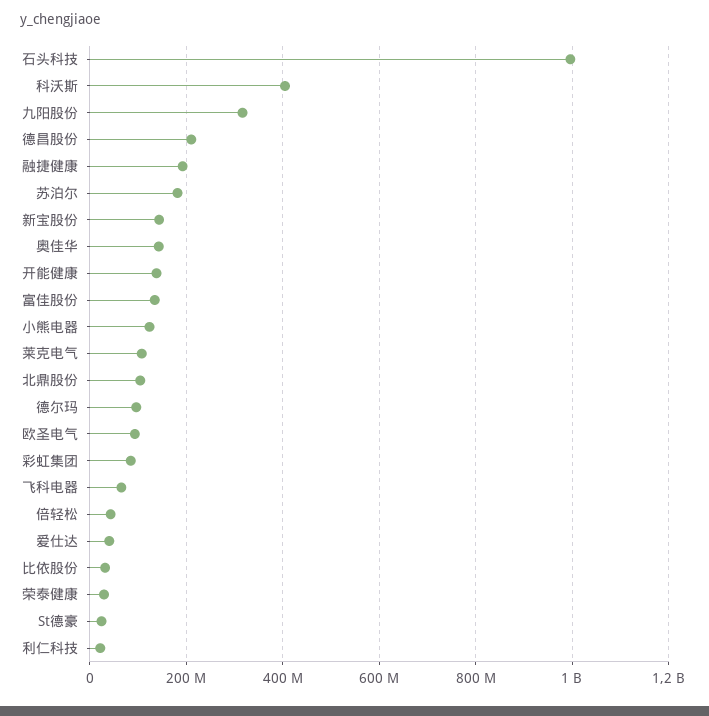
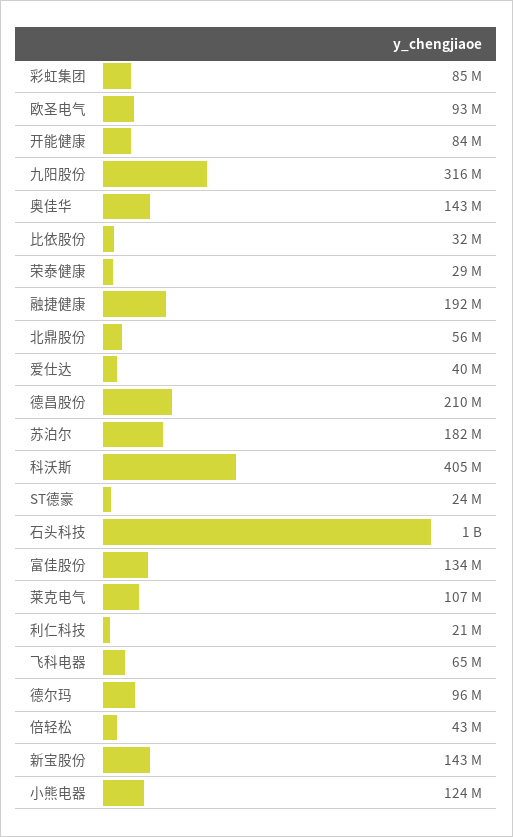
开能健康: 140000000 -> 84000000
北鼎股份: 100000000 -> 56000000

